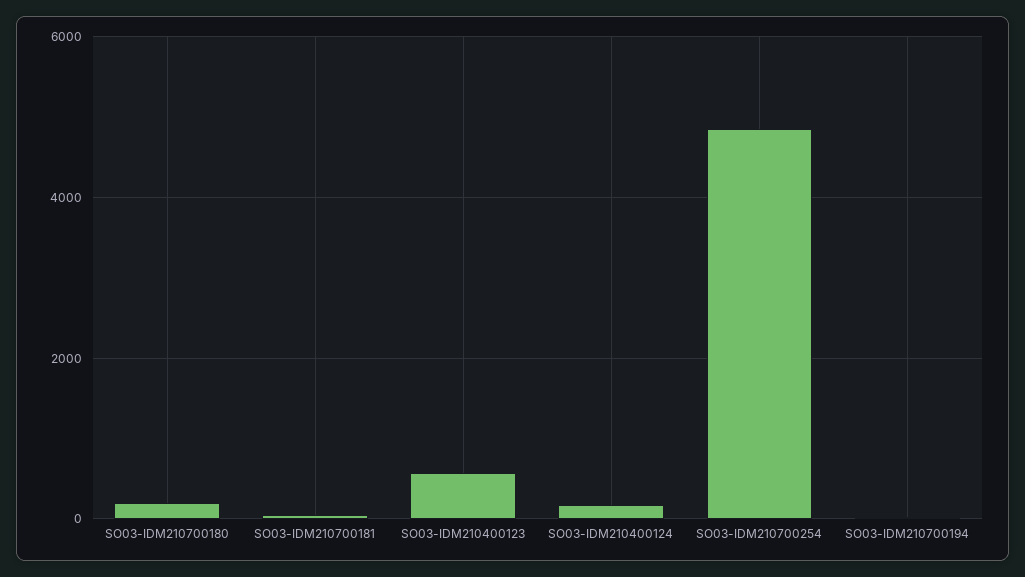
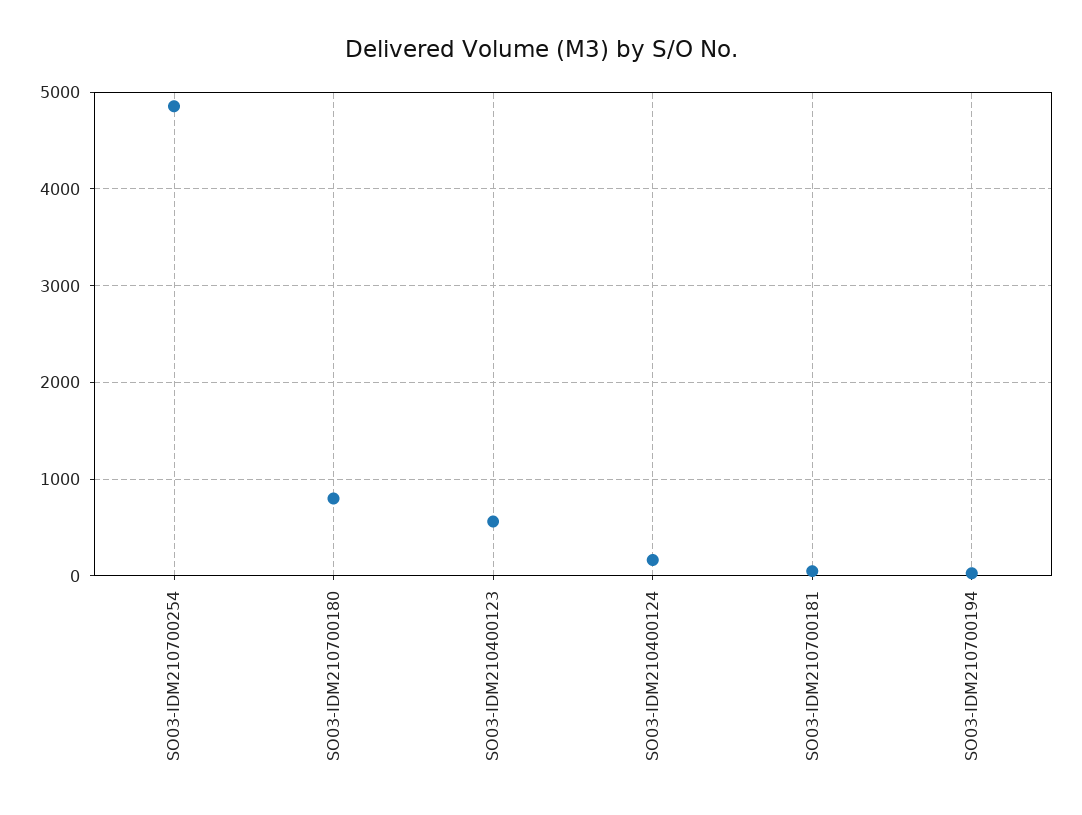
SO03-IDM210700180: 200 -> 800

